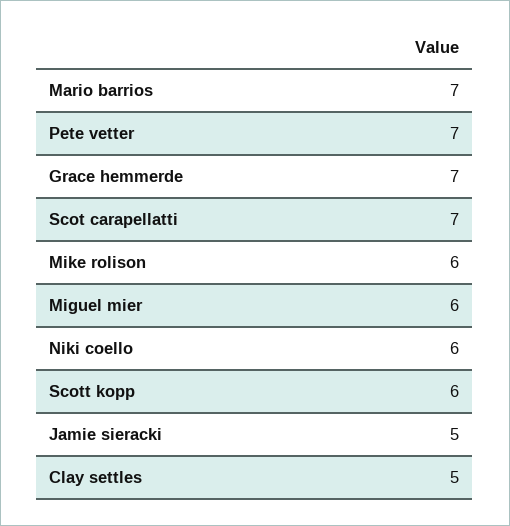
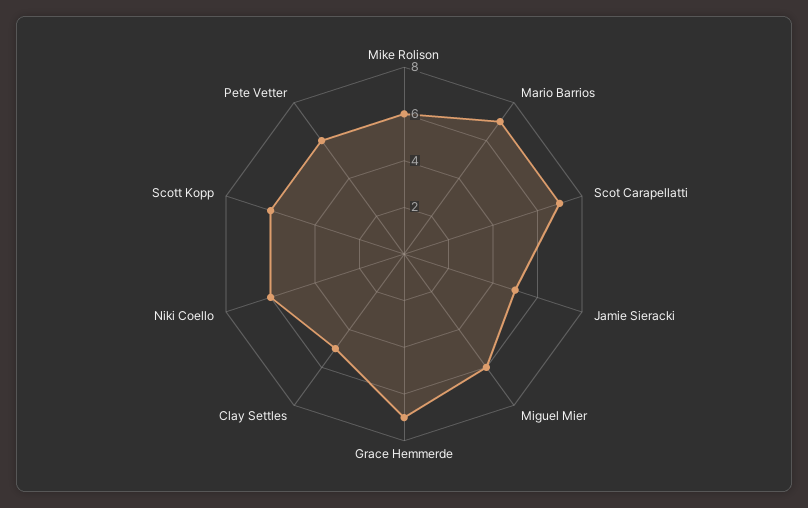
Pete vetter: 7 -> 6

